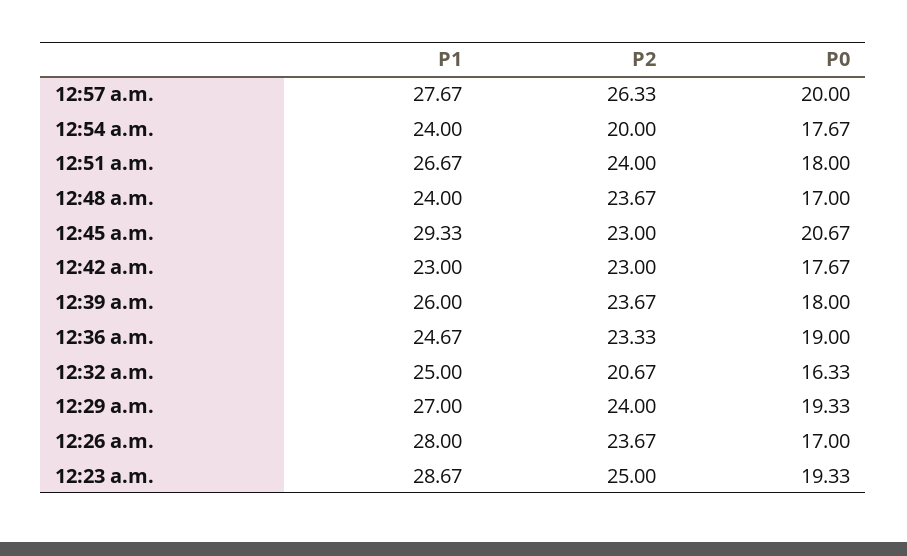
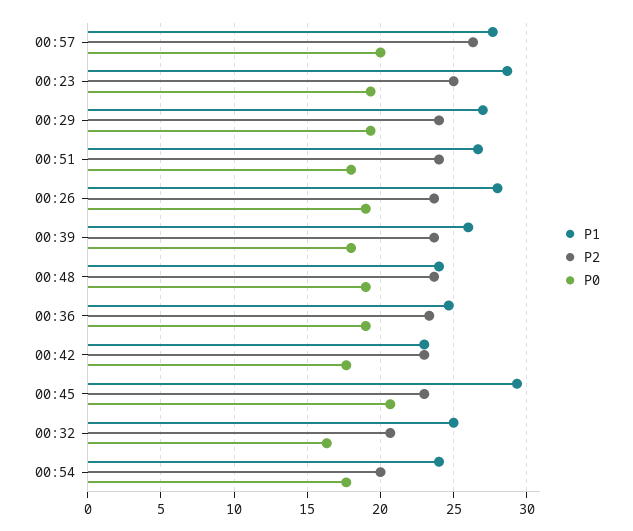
P0, 12:48 a.m.: 17 -> 19
P0, 12:26 a.m.: 17 -> 19

